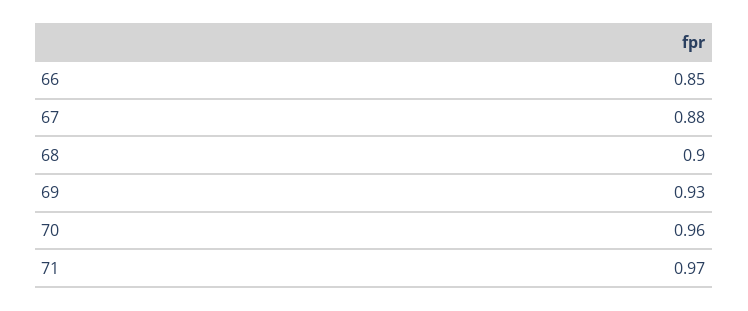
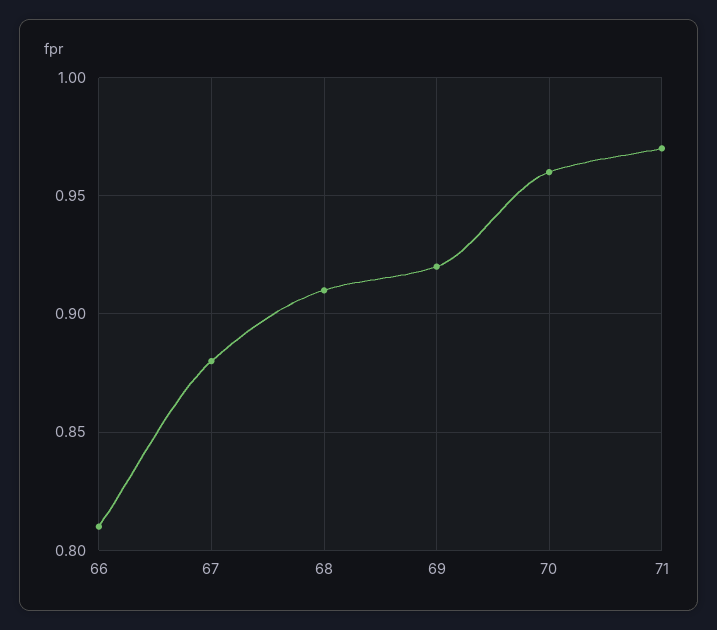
66: 0.85 -> 0.81
68: 0.9 -> 0.91
69: 0.93 -> 0.92

